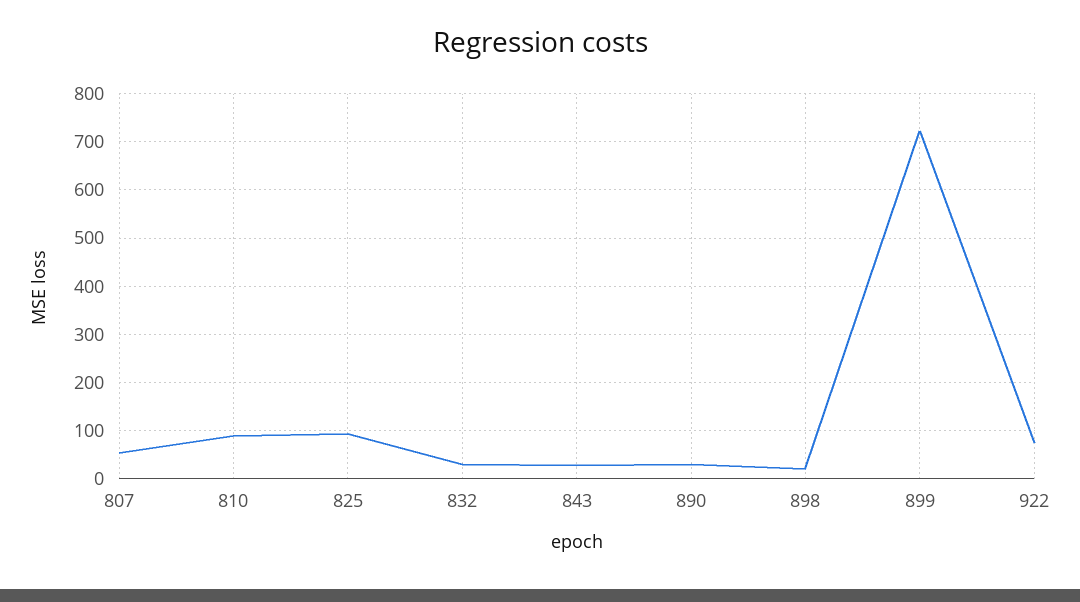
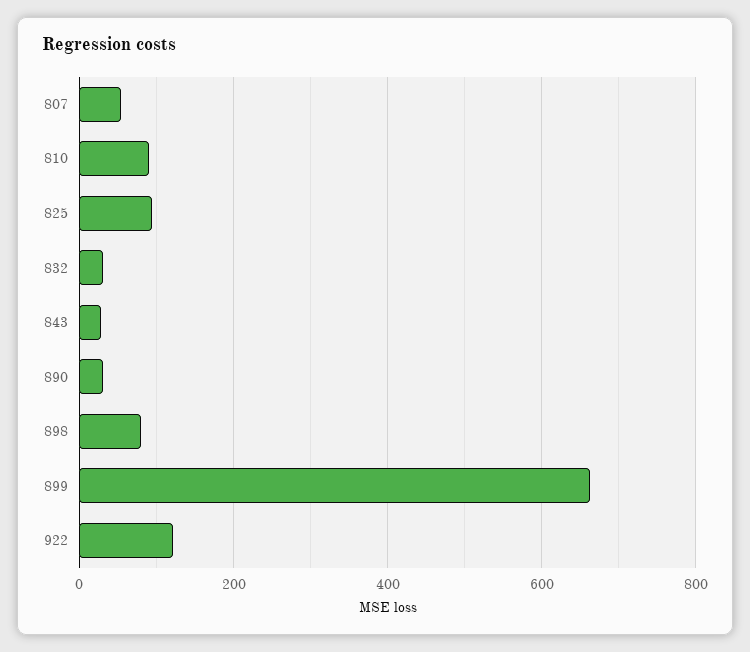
898: 20 -> 80
899: 720 -> 660
922: 80 -> 120

